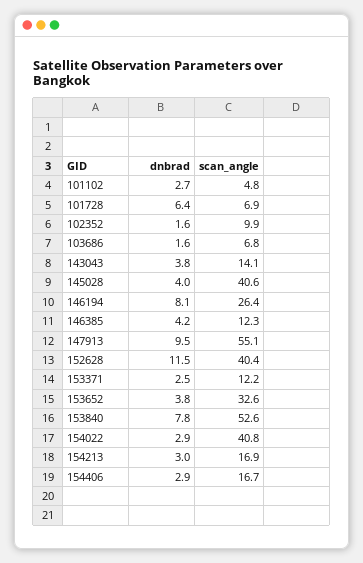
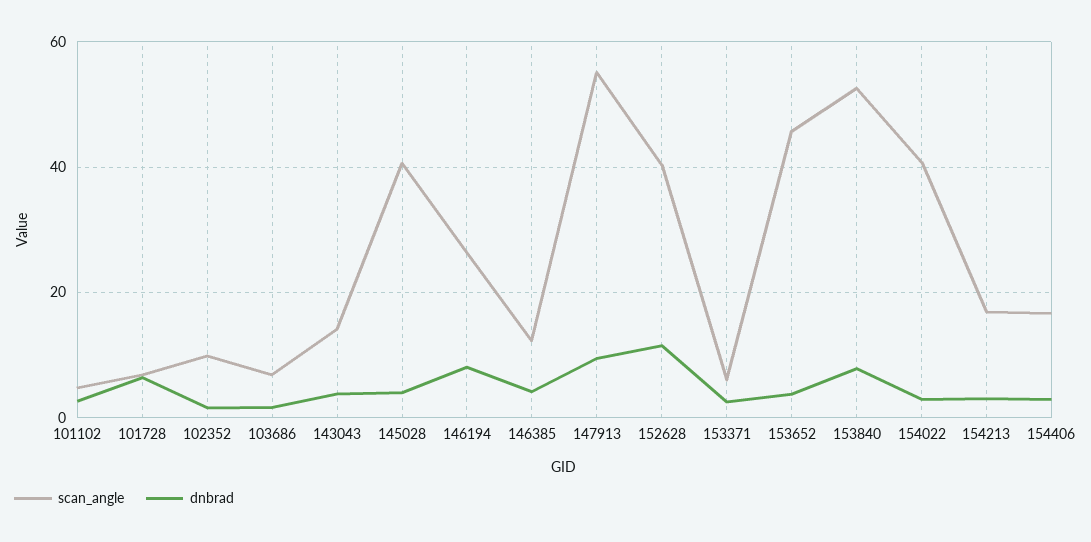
scan_angle, 153371: 12.2 -> 6
scan_angle, 153652: 32.6 -> 46

